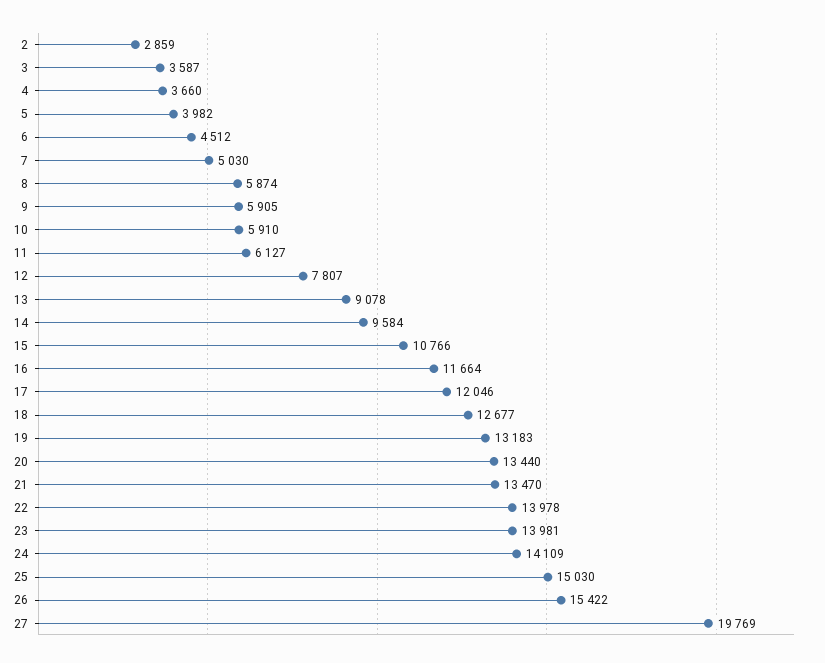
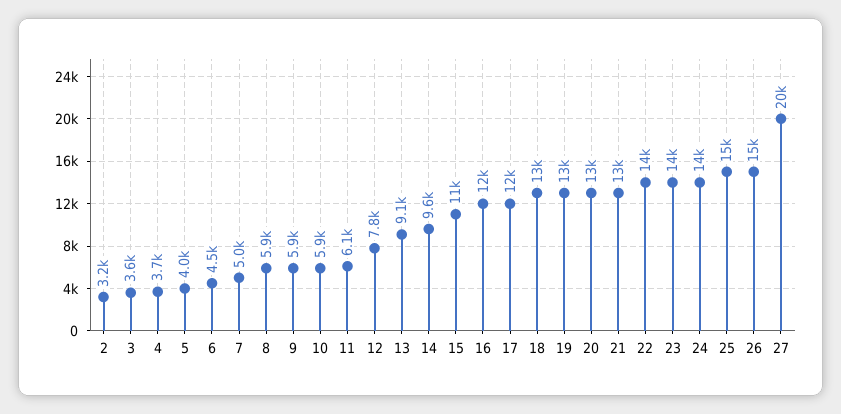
2: 2859 -> 3200

